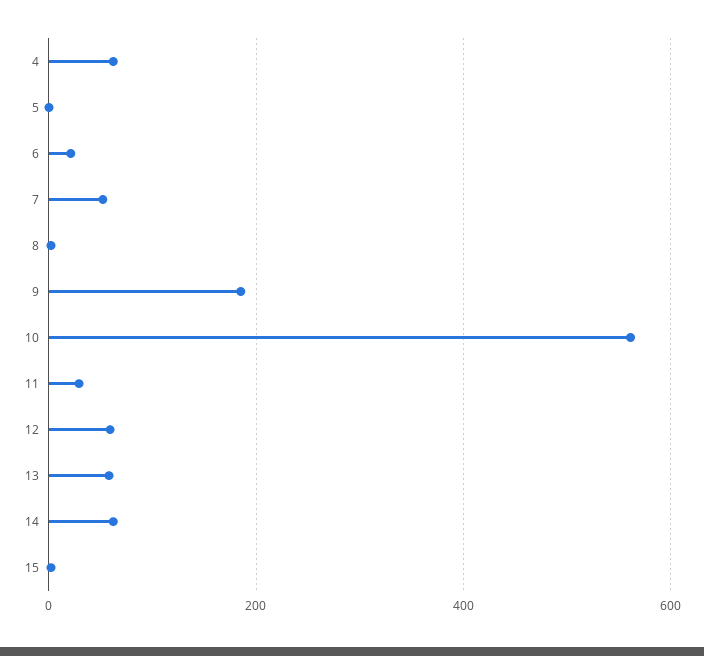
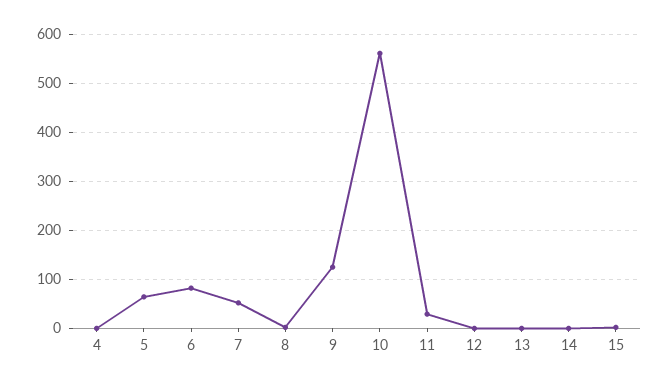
4: 60 -> 0
5: 0 -> 60
6: 20 -> 80
9: 180 -> 120
12: 60 -> 0
13: 60 -> 0
14: 60 -> 0

